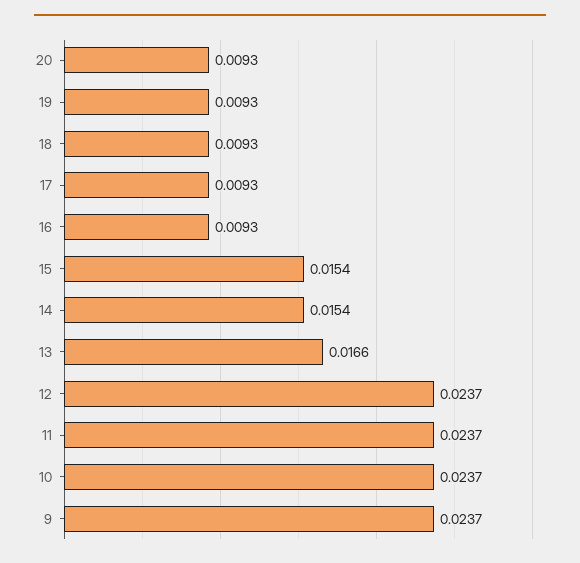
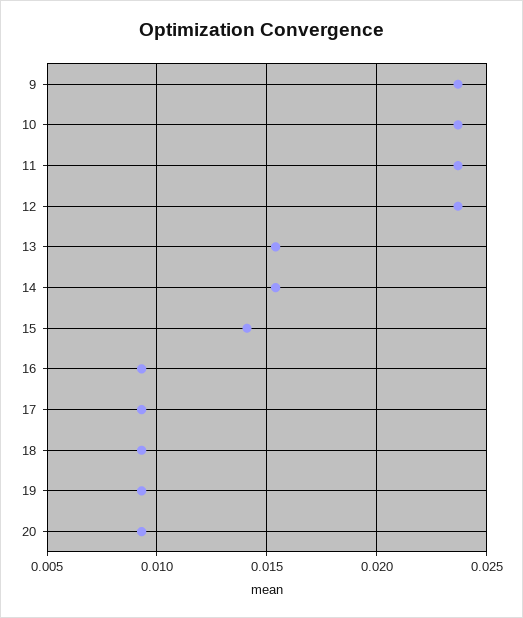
15: 0.0154 -> 0.014
13: 0.0166 -> 0.0155

